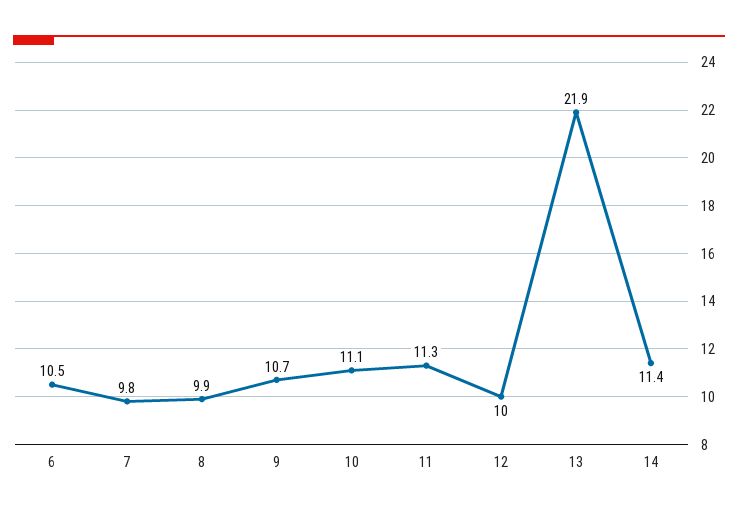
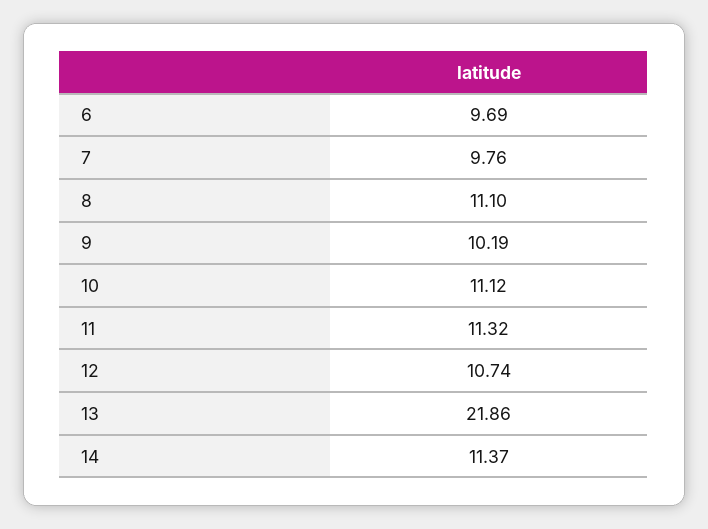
6: 10.5 -> 9.69
8: 9.9 -> 11.1
9: 10.7 -> 10.19
12: 10 -> 10.74

